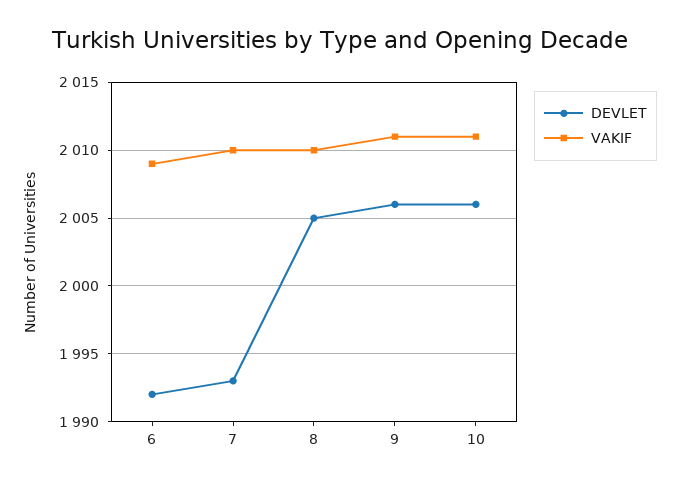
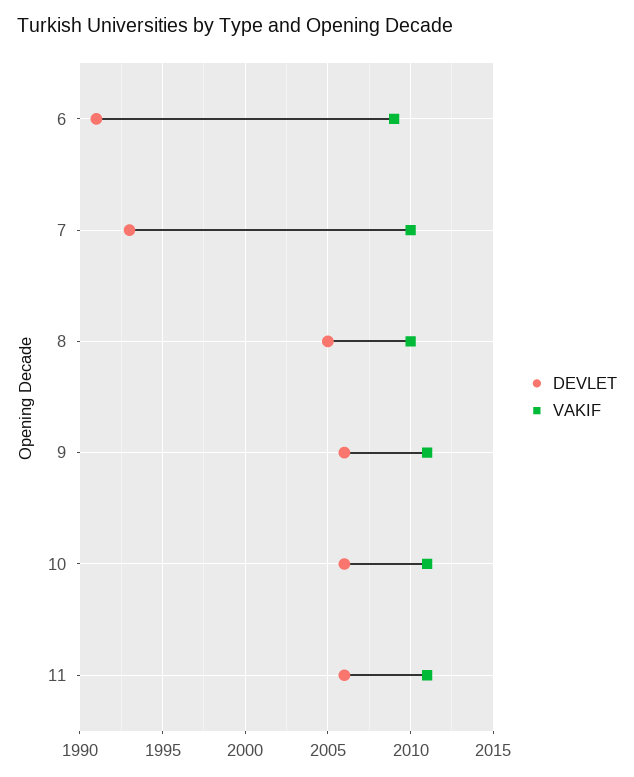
DEVLET, 6: 1992 -> 1991
DEVLET, 11: none -> 2006
VAKIF, 11: none -> 2011

